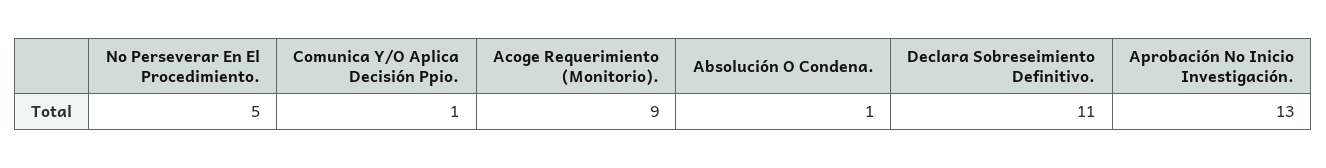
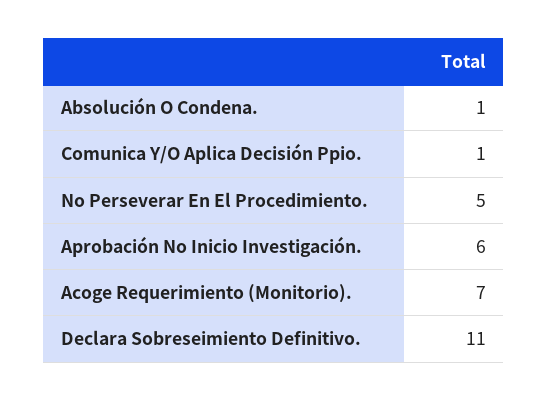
Acoge Requerimiento (Monitorio).: 9 -> 7
Aprobación No Inicio Investigación.: 13 -> 6

